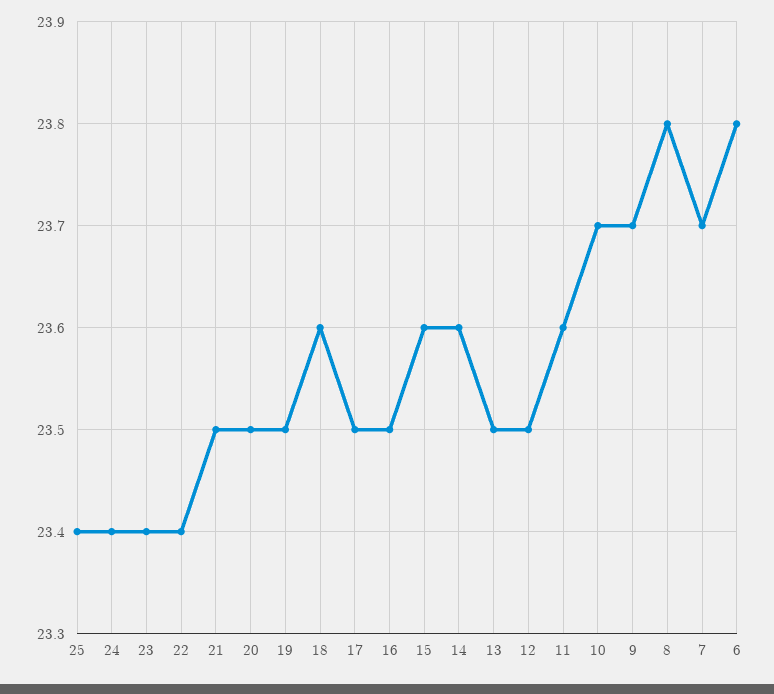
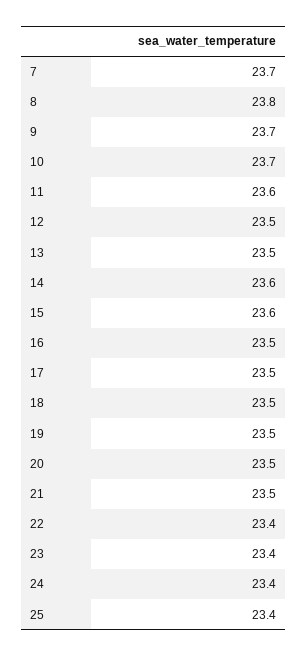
18: 23.6 -> 23.5
6: 23.8 -> none

